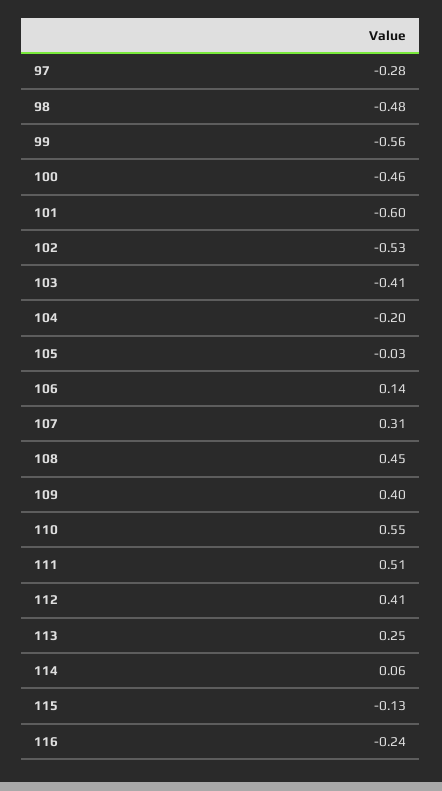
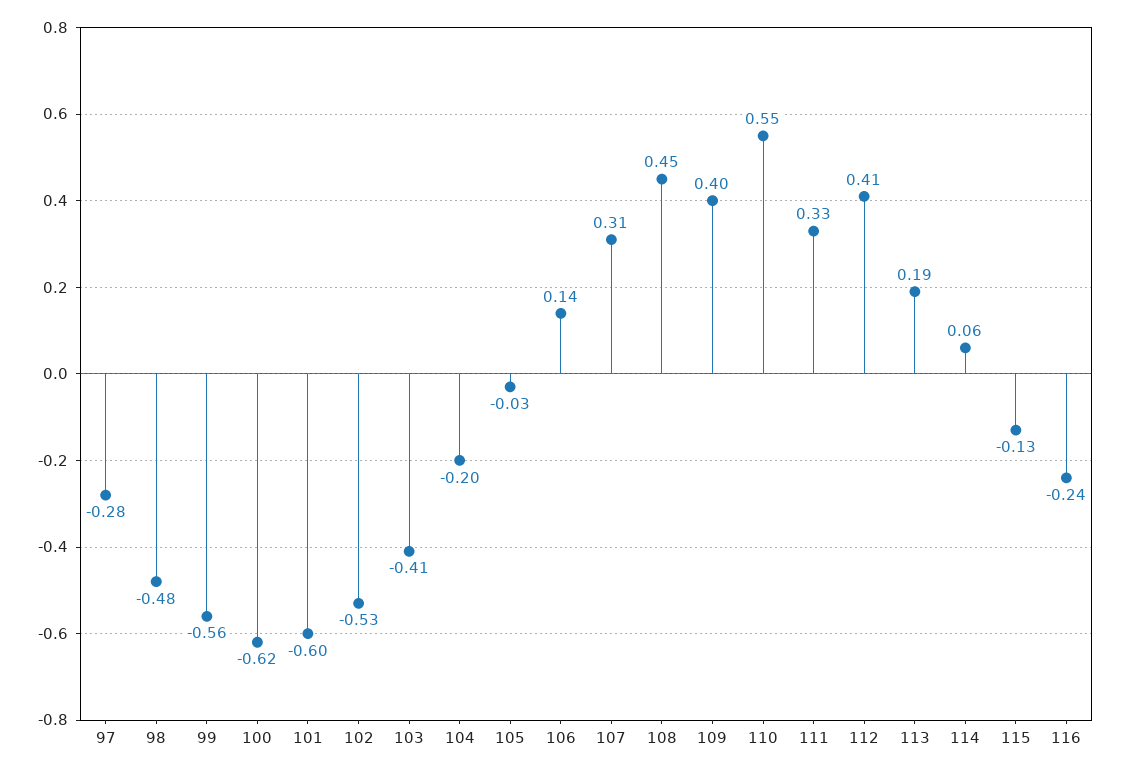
100: -0.46 -> -0.62
111: 0.51 -> 0.33
113: 0.25 -> 0.19

